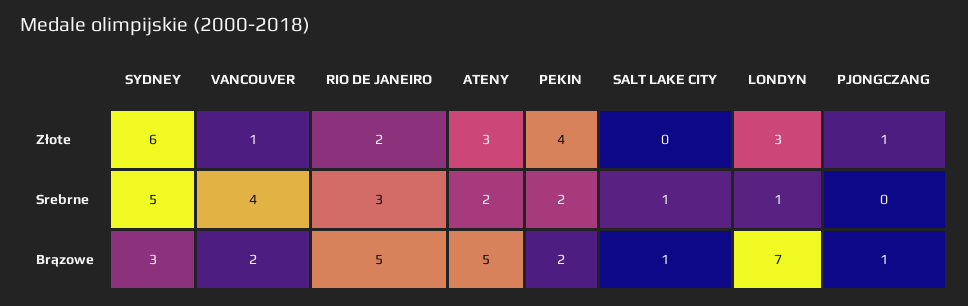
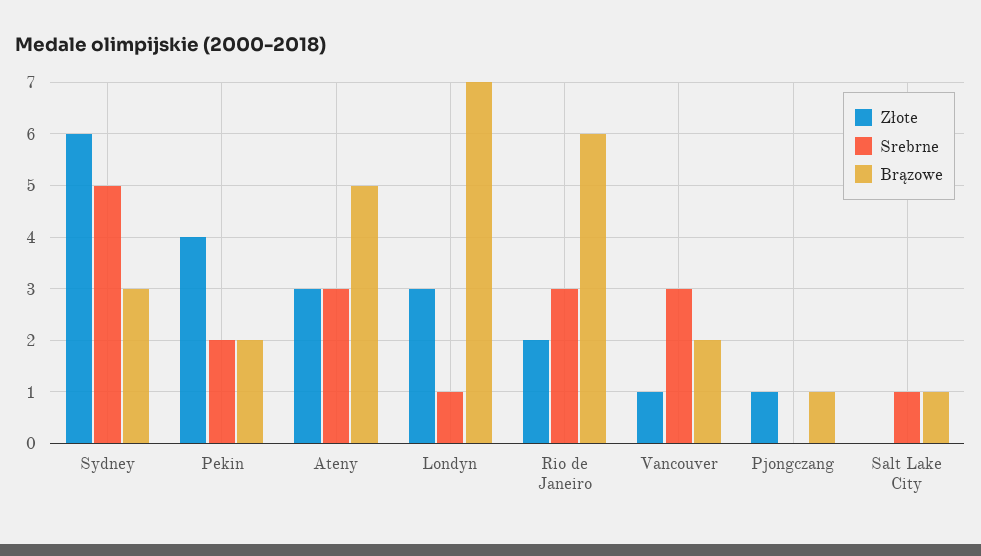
Srebrne, VANCOUVER: 4 -> 3
Srebrne, ATENY: 2 -> 3
Brązowe, RIO DE JANEIRO: 5 -> 6

